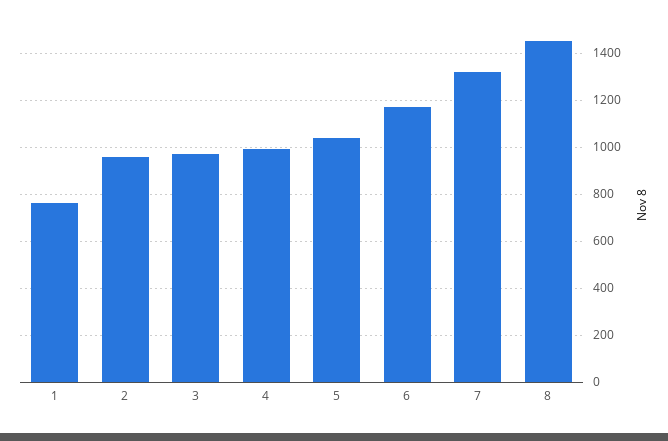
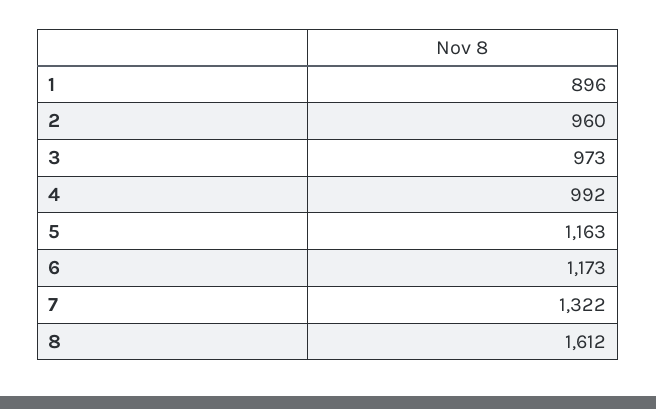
1: 750 -> 896
5: 1050 -> 1163
8: 1450 -> 1612

